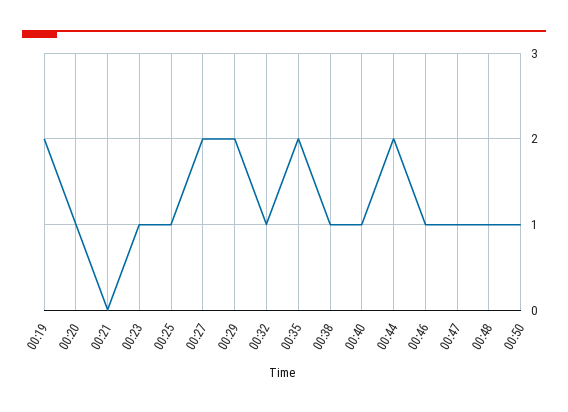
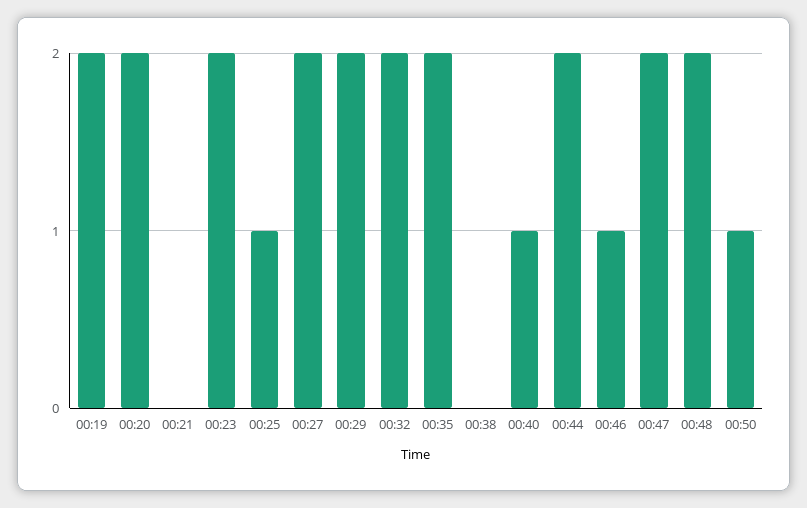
00:20: 1 -> 2
00:23: 1 -> 2
00:32: 1 -> 2
00:38: 1 -> 0
00:47: 1 -> 2
00:48: 1 -> 2

